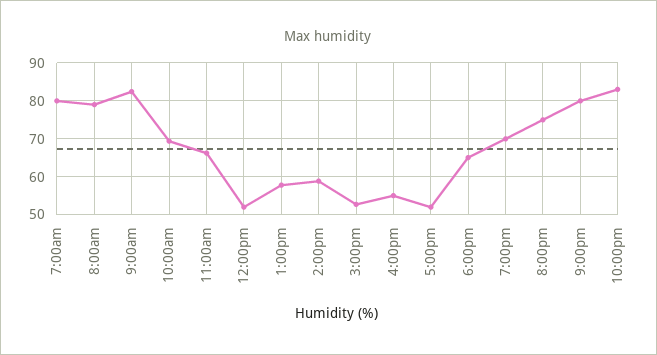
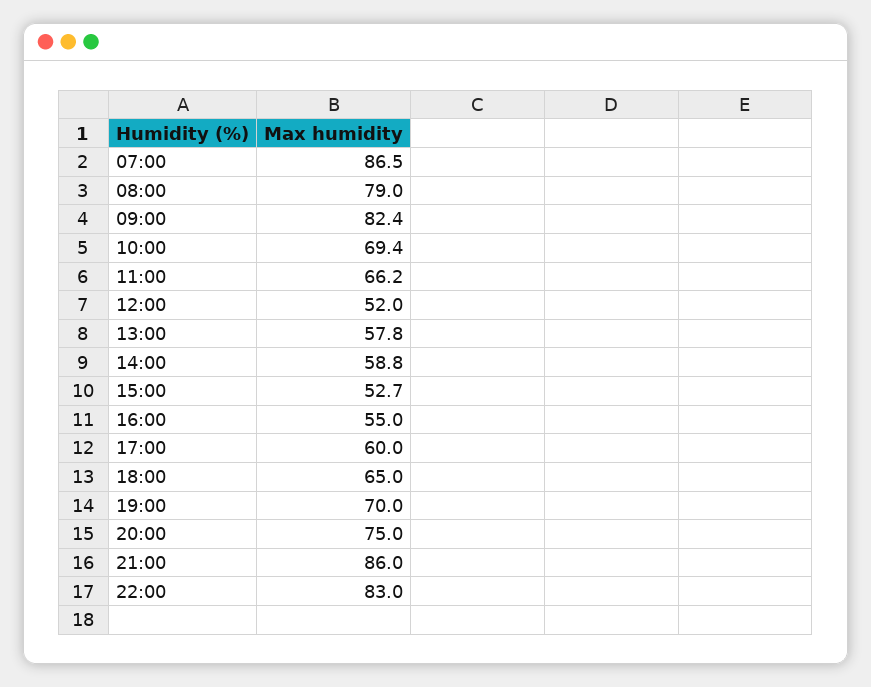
7:00am: 80 -> 86.5
5:00pm: 52 -> 60
9:00pm: 80 -> 86

